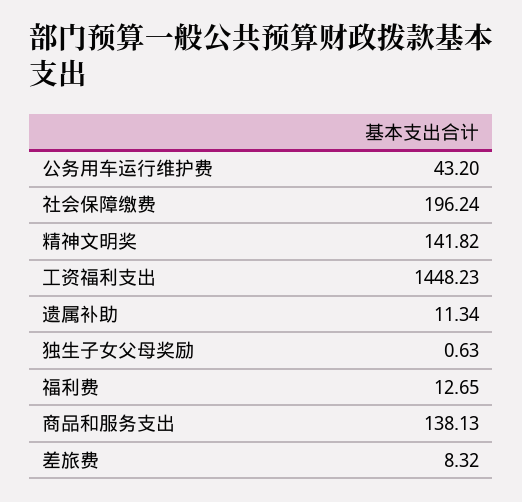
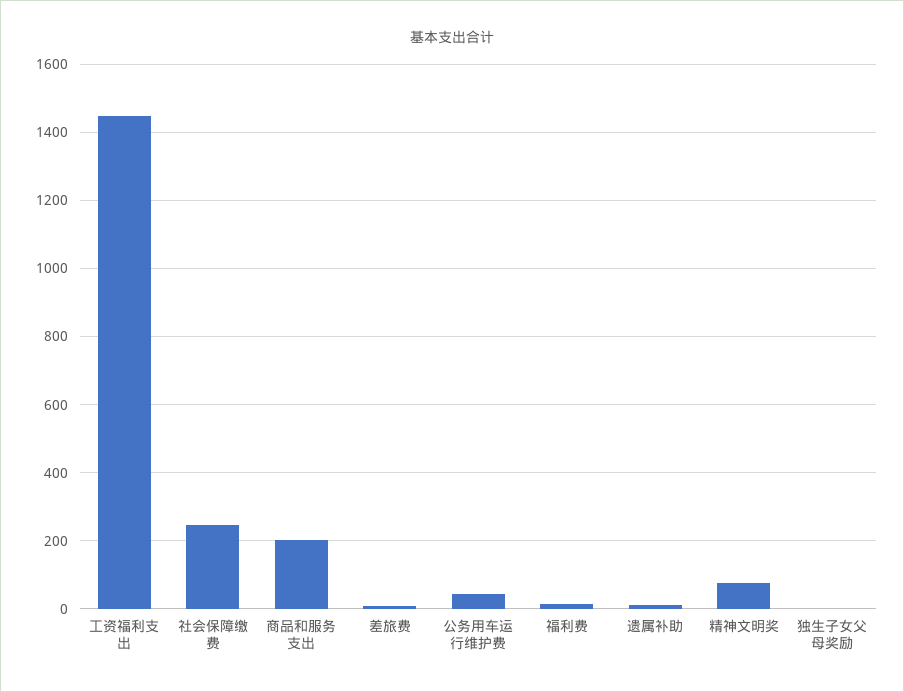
社会保障缴费: 196.24 -> 240
精神文明奖: 141.82 -> 80
商品和服务支出: 138.13 -> 200

